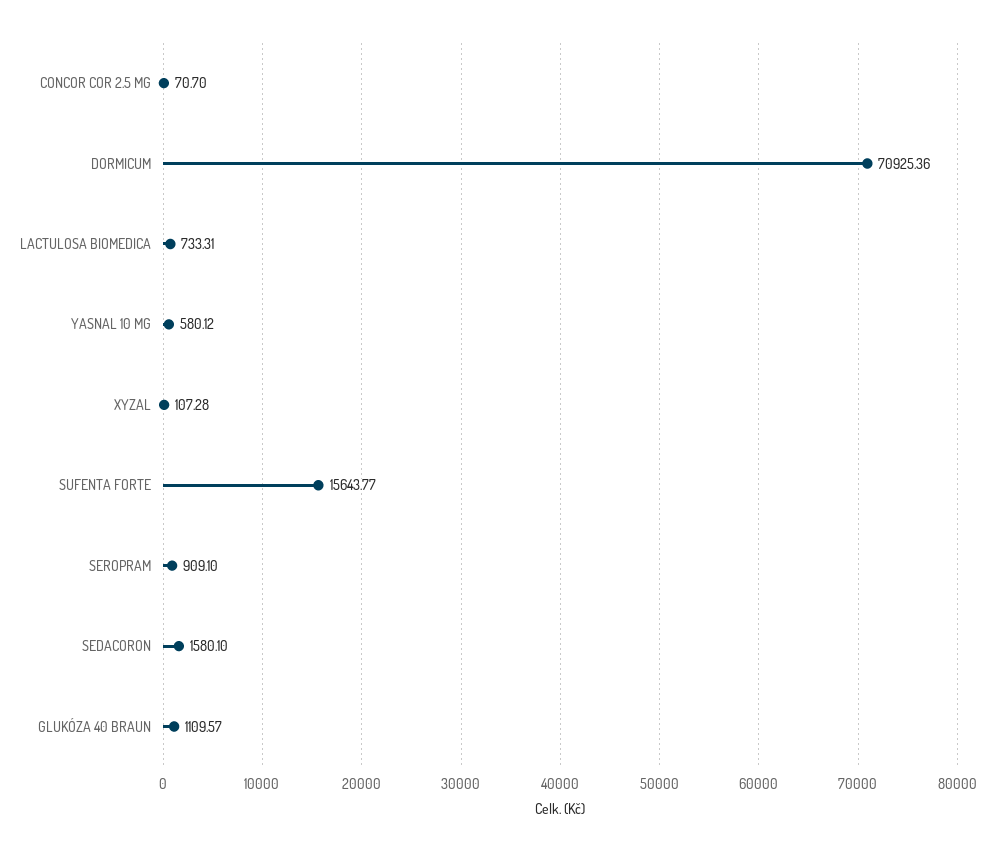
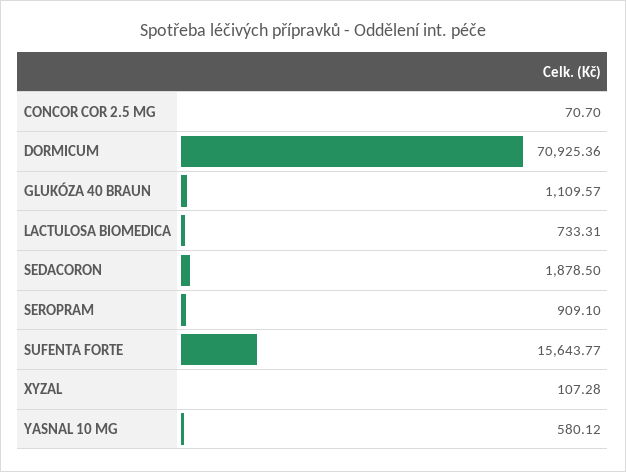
SEDACORON: 1580.1 -> 1878.5

